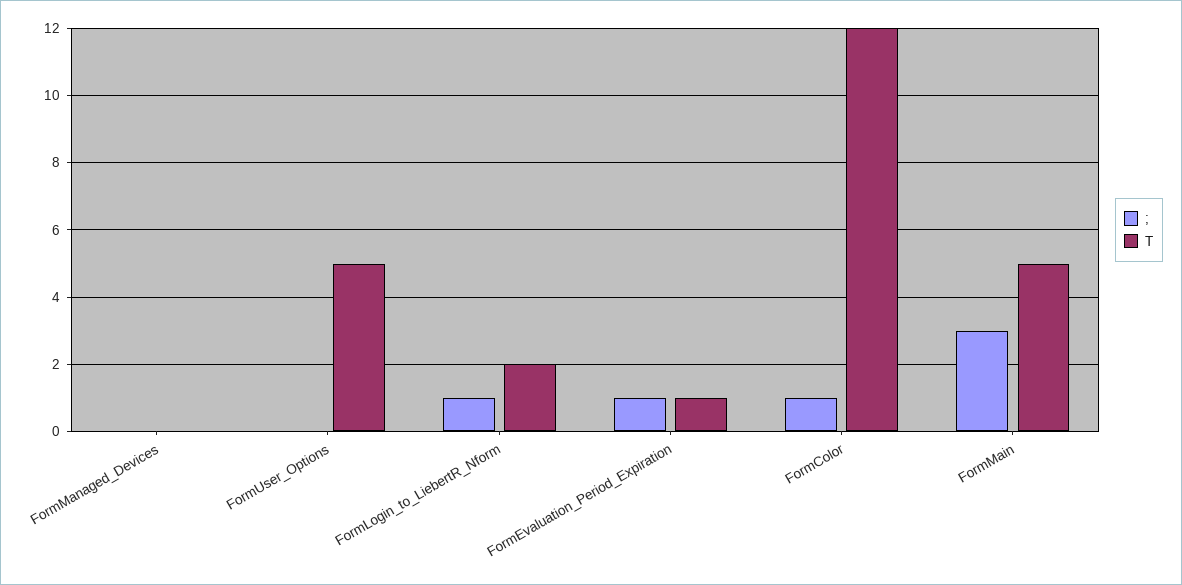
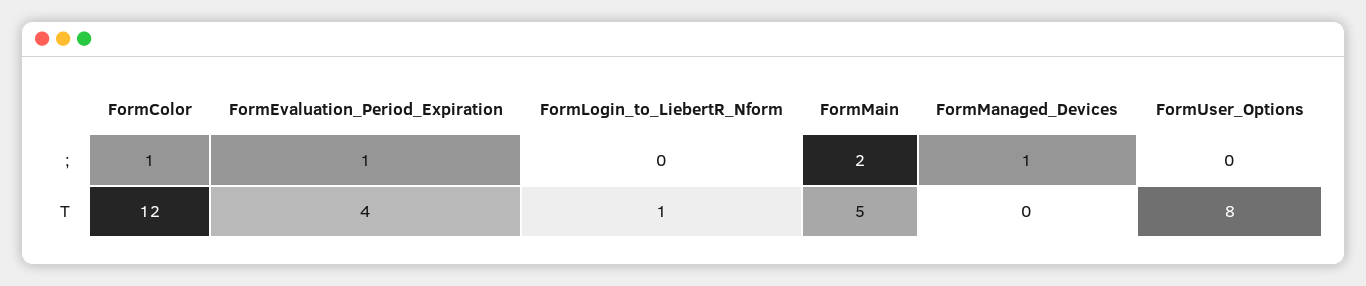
;, FormManaged_Devices: 0 -> 1
T, FormUser_Options: 5 -> 8
;, FormLogin_to_LiebertR_Nform: 1 -> 0
T, FormLogin_to_LiebertR_Nform: 2 -> 1
T, FormEvaluation_Period_Expiration: 1 -> 4
;, FormMain: 3 -> 2

